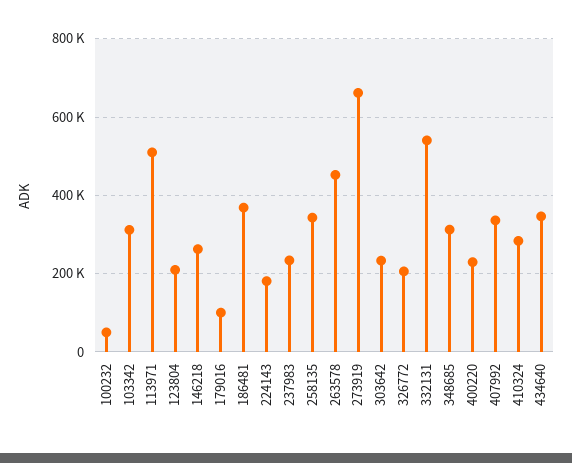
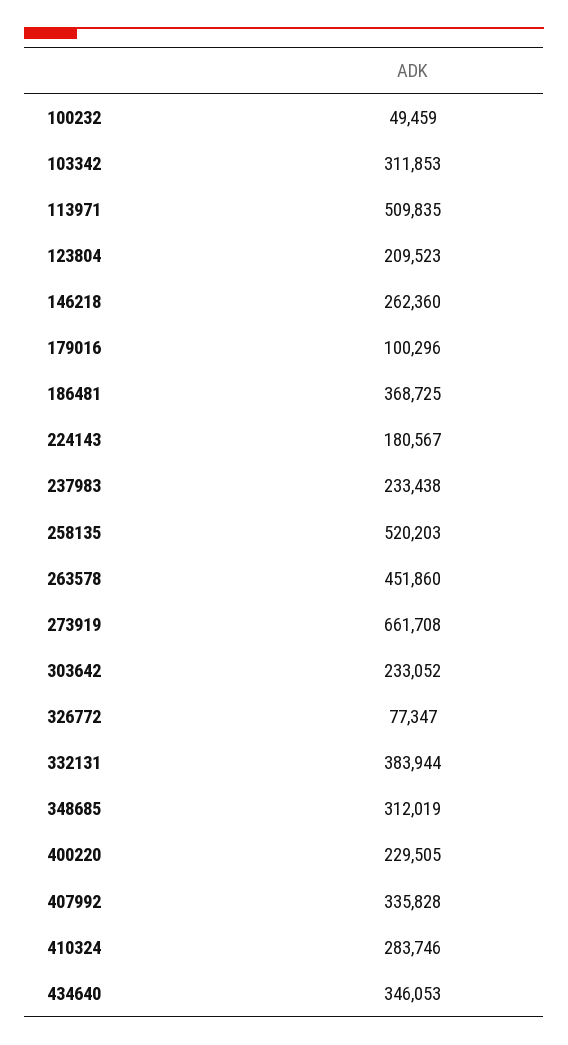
258135: 340000 -> 520203
326772: 200000 -> 77347
332131: 540000 -> 383944

